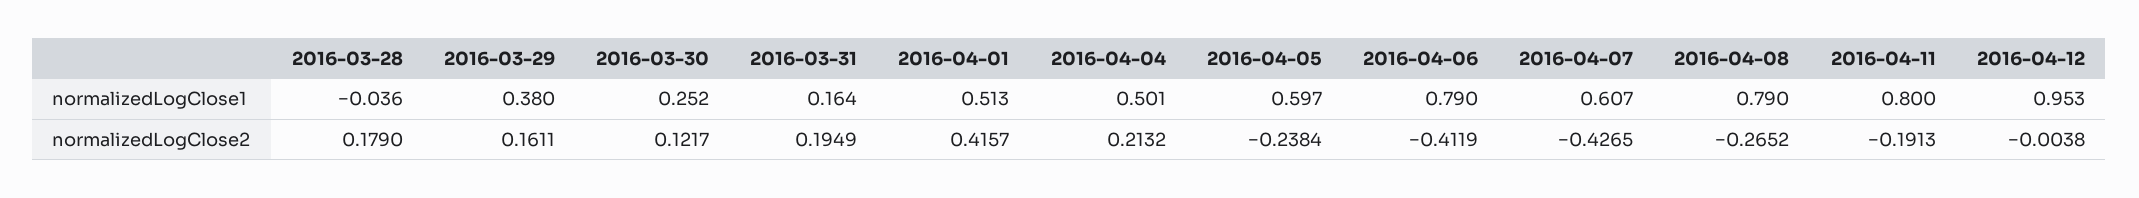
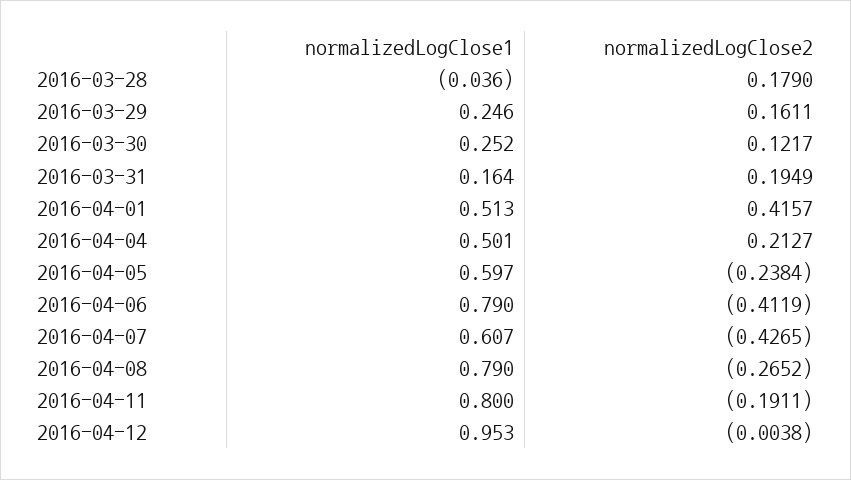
2016-03-29, normalizedLogClose1: 0.38 -> 0.246
2016-04-04, normalizedLogClose2: 0.2132 -> 0.2127
2016-04-11, normalizedLogClose2: -0.1913 -> -0.1911

